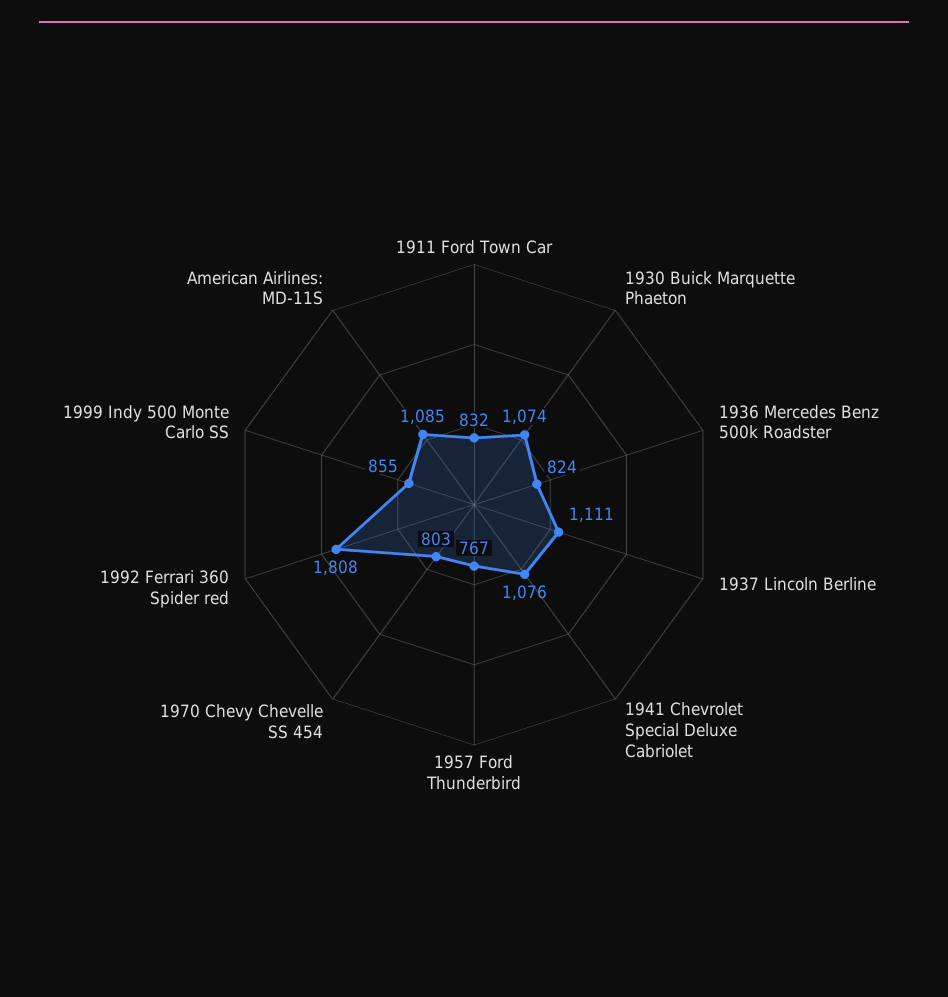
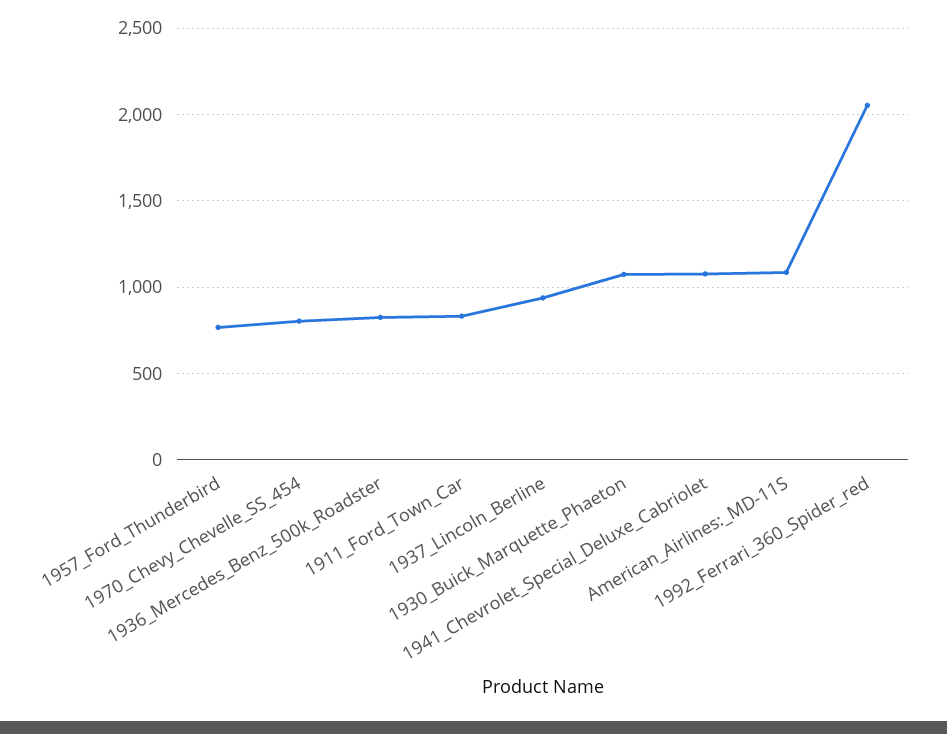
1937 Lincoln Berline: 1111 -> 950
1992 Ferrari 360 Spider red: 1808 -> 2050
1999 Indy 500 Monte Carlo SS: 855 -> none

